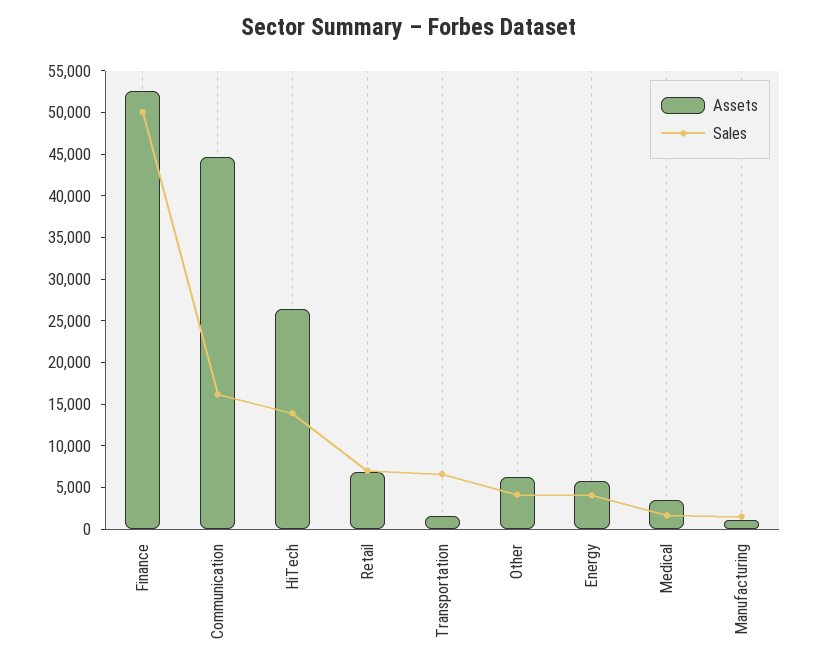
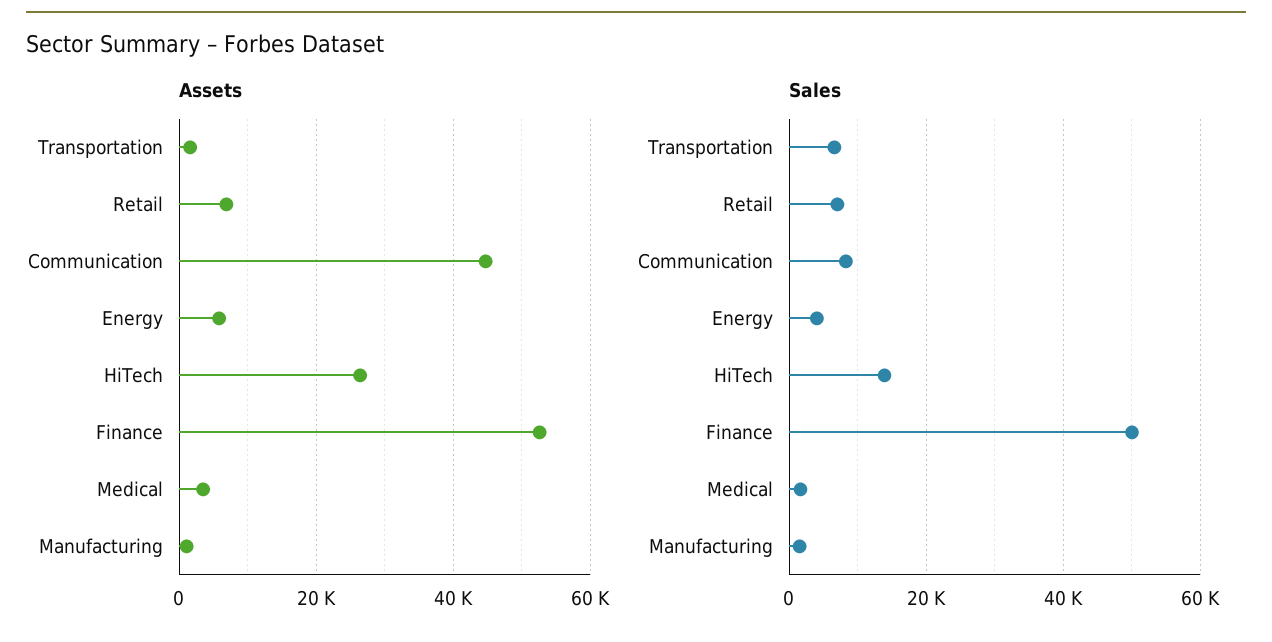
Sales, Communication: 16000 -> 8000
Assets, Other: 6000 -> none
Sales, Other: 4000 -> none

